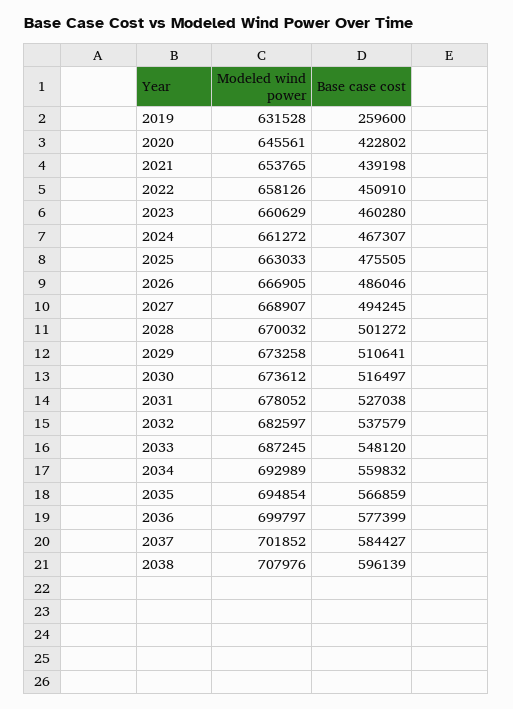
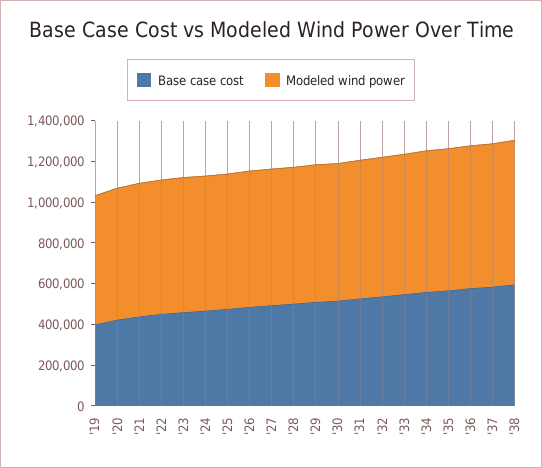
Base case cost, 2019: 259600 -> 400000

